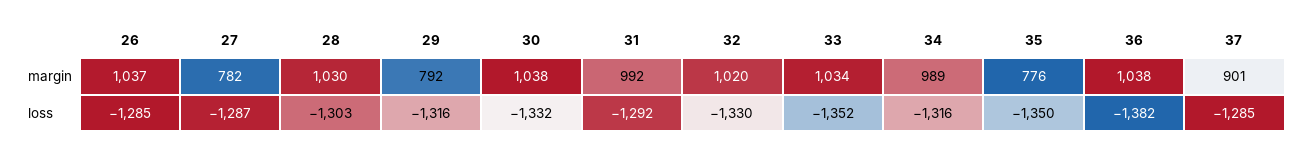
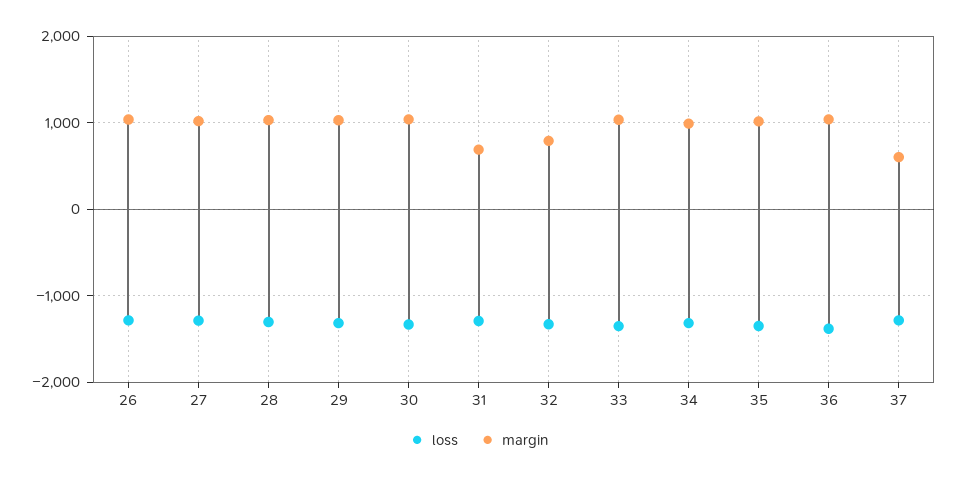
margin, 27: 782 -> 1000
margin, 29: 792 -> 1000
margin, 31: 992 -> 700
margin, 32: 1020 -> 800
margin, 35: 776 -> 1000
margin, 37: 901 -> 600

